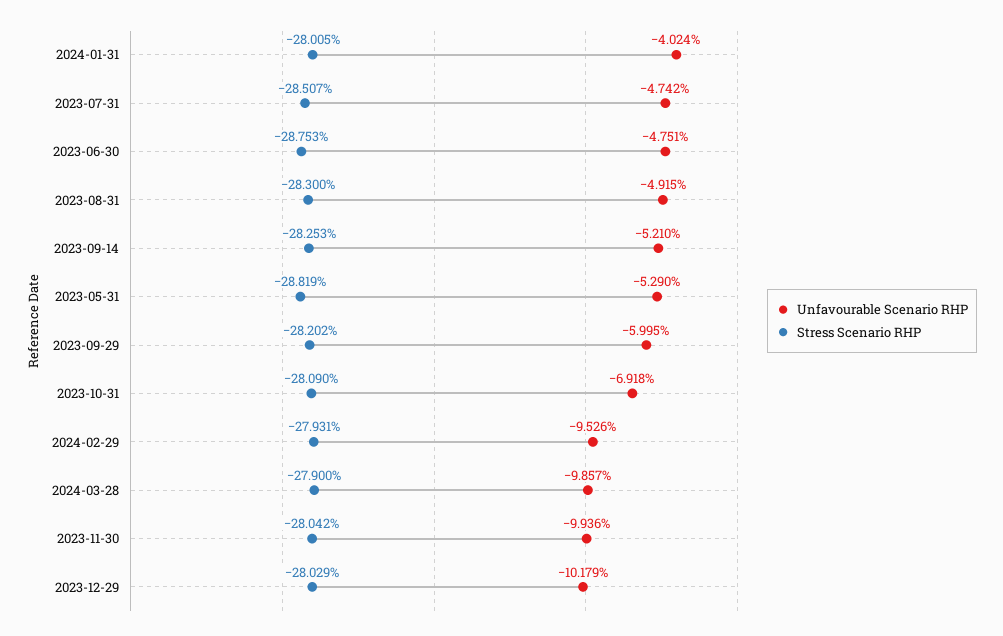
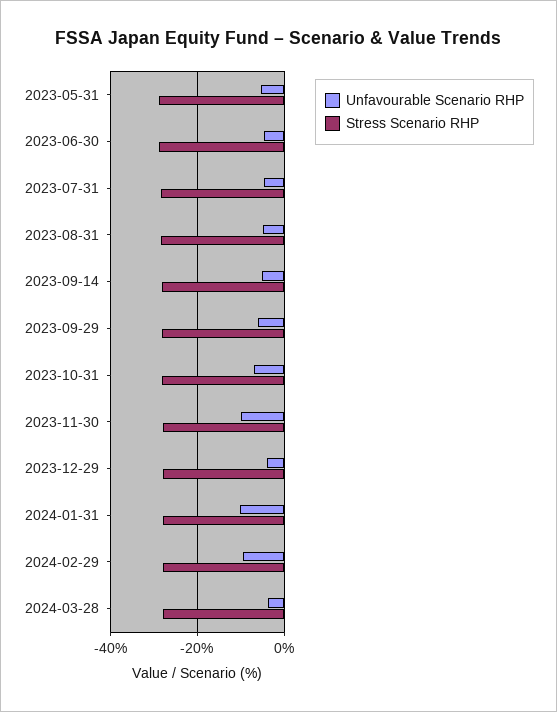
Unfavourable Scenario RHP, 2024-01-31: -4.024 -> -10
Unfavourable Scenario RHP, 2024-03-28: -9.857 -> -4
Unfavourable Scenario RHP, 2023-12-29: -10.179 -> -4

